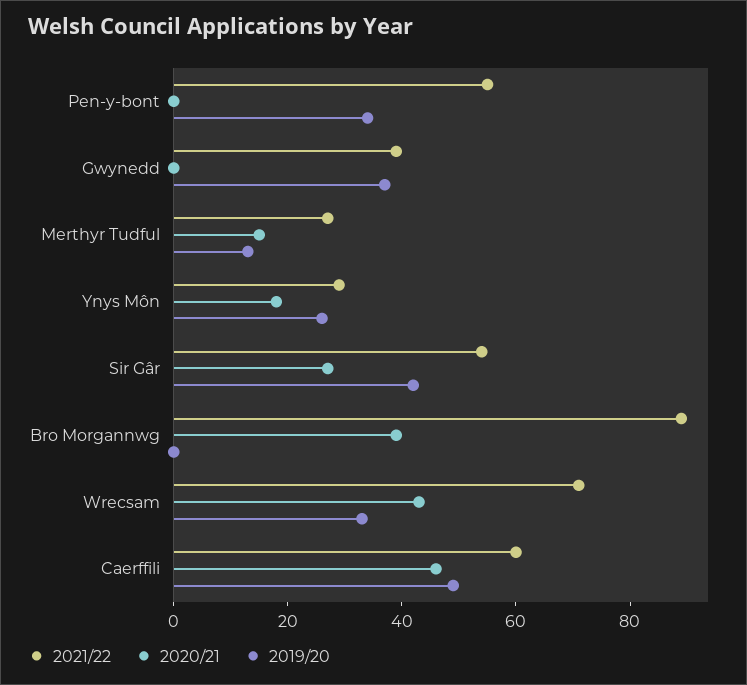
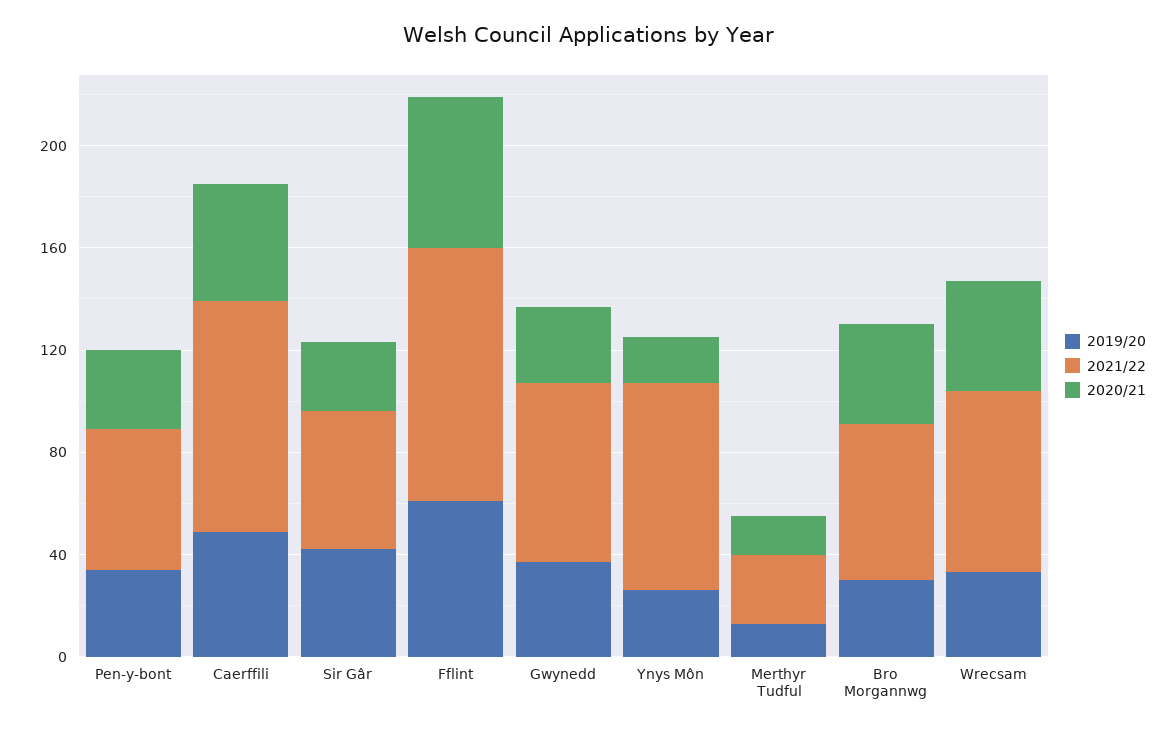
2020/21, Pen-y-bont: 0 -> 30
2021/22, Gwynedd: 40 -> 70
2020/21, Gwynedd: 0 -> 30
2021/22, Ynys Môn: 30 -> 80
2021/22, Bro Morgannwg: 90 -> 60
2019/20, Bro Morgannwg: 0 -> 30
2021/22, Caerffili: 60 -> 90
2019/20, Fflint: none -> 60
2021/22, Fflint: none -> 100
2020/21, Fflint: none -> 60

